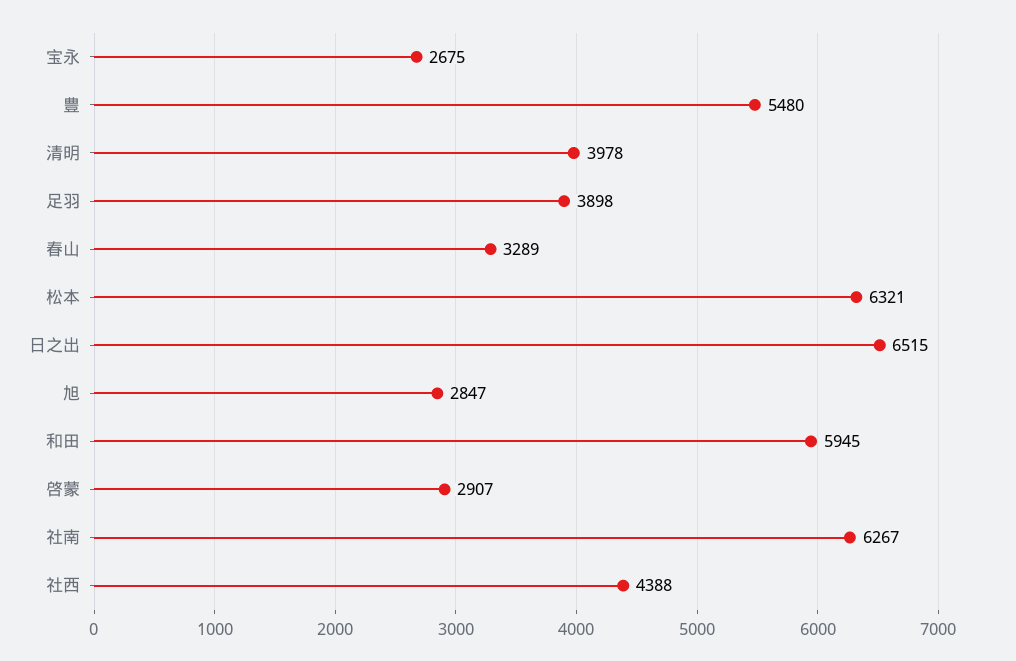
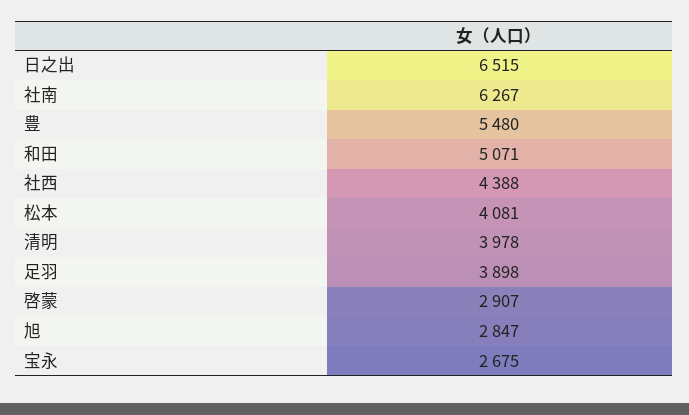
春山: 3289 -> none
松本: 6321 -> 4081
和田: 5945 -> 5071

